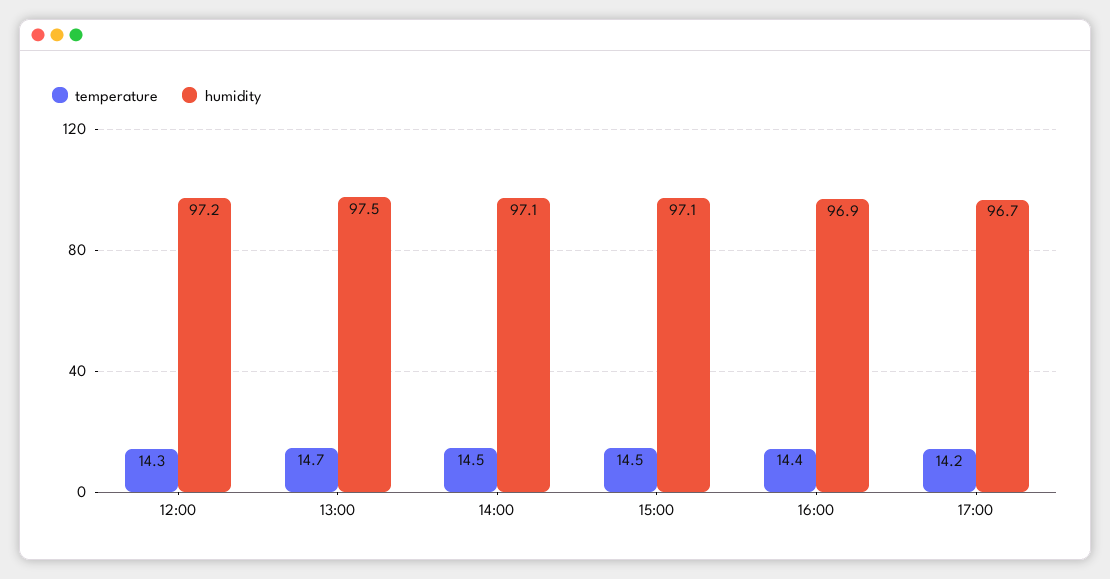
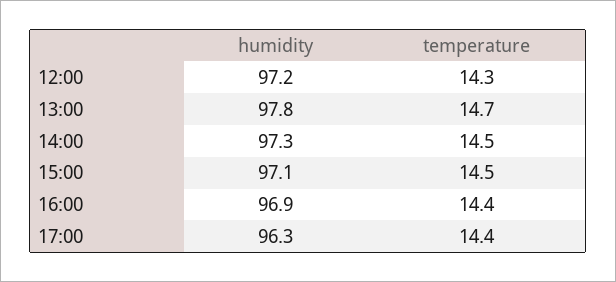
humidity, 13:00: 97.5 -> 97.8
humidity, 14:00: 97.1 -> 97.3
temperature, 17:00: 14.2 -> 14.4
humidity, 17:00: 96.7 -> 96.3

